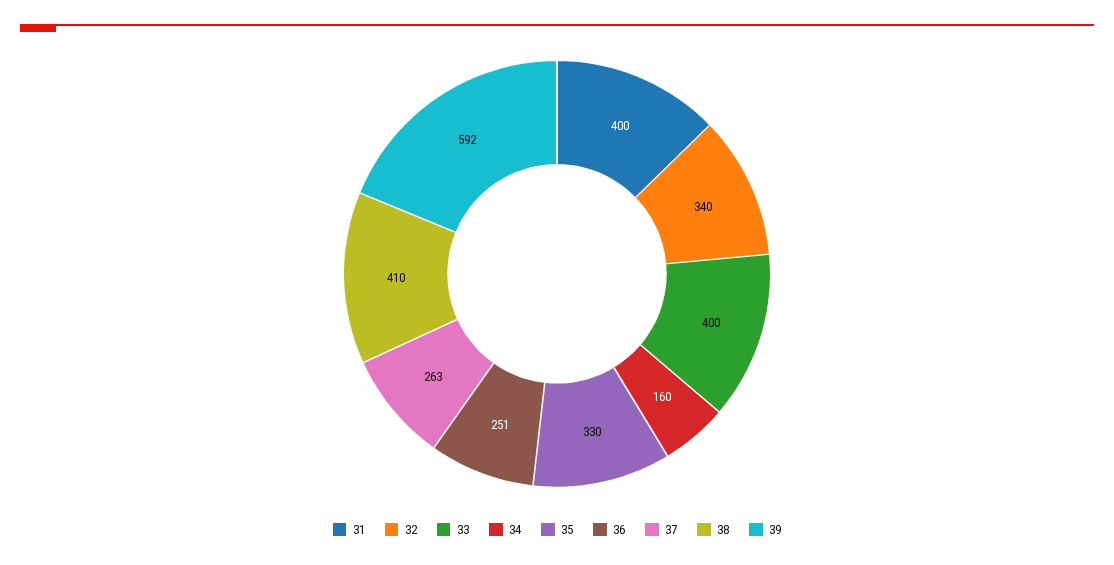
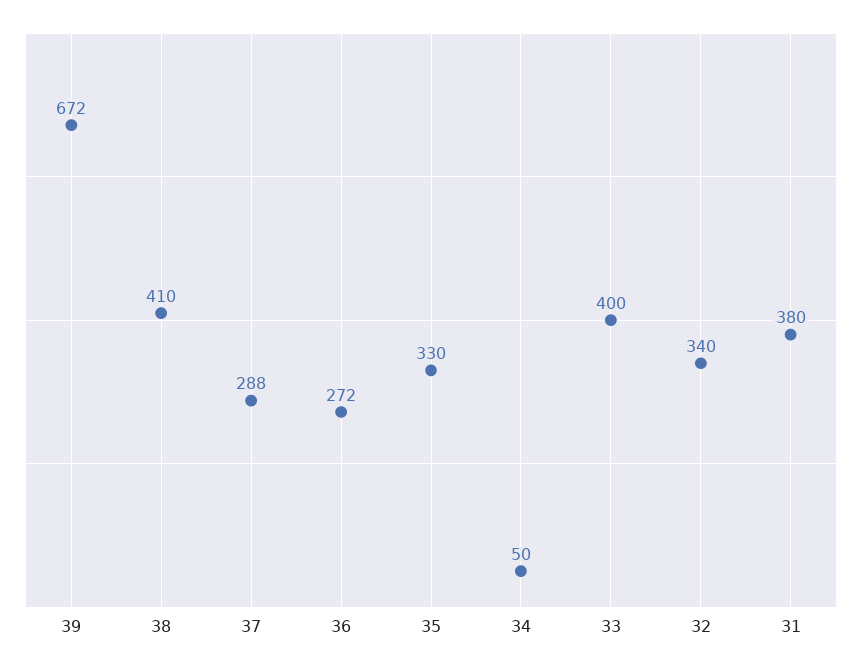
31: 400 -> 380
34: 160 -> 50
36: 251 -> 272
37: 263 -> 288
39: 592 -> 672

